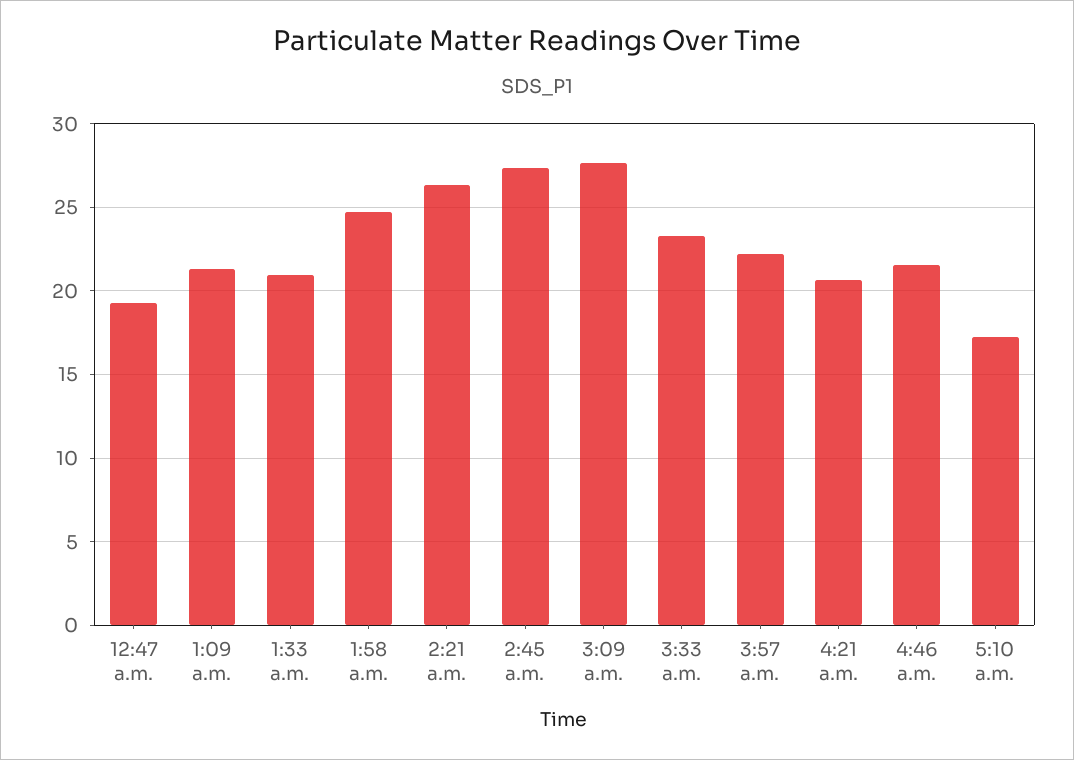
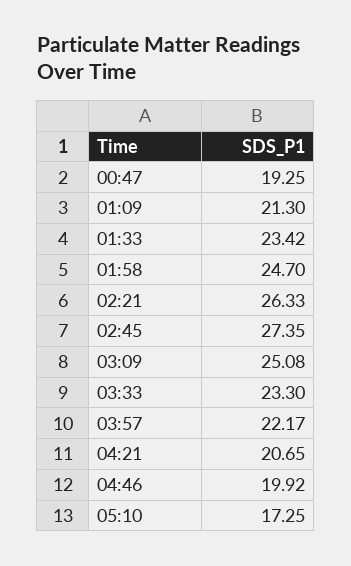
1:33 a.m.: 21 -> 23.42
3:09 a.m.: 27.5 -> 25.08
4:46 a.m.: 21.5 -> 19.92

